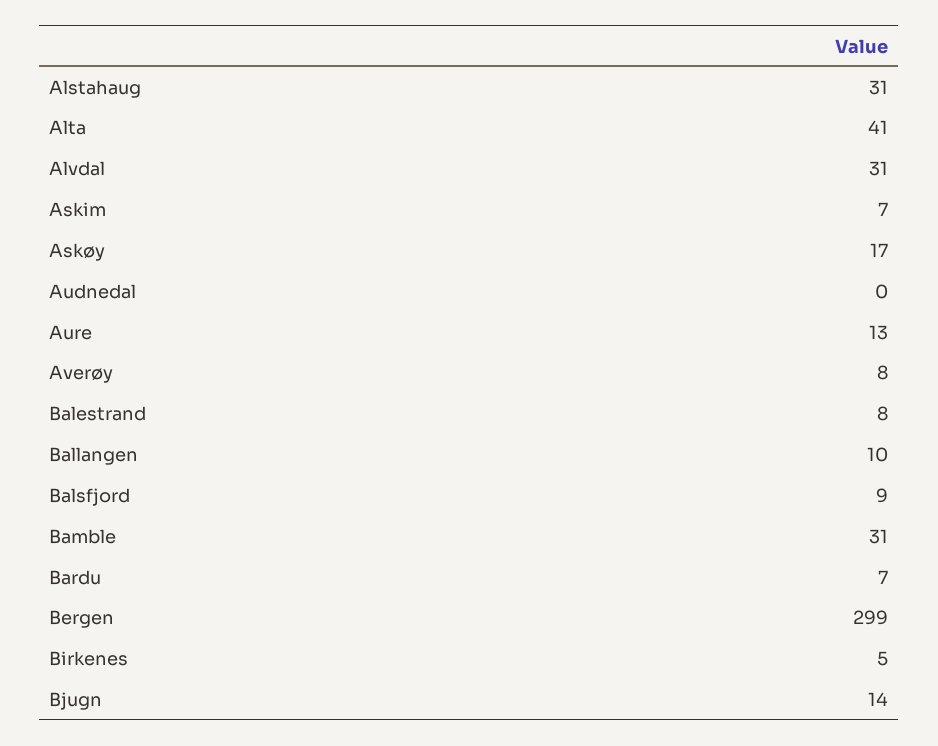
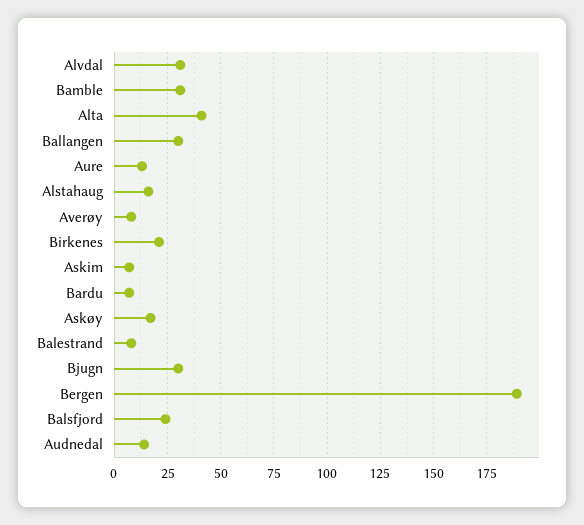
Alstahaug: 31 -> 15
Audnedal: 0 -> 15
Ballangen: 10 -> 30
Balsfjord: 9 -> 25
Bergen: 299 -> 190
Birkenes: 5 -> 20
Bjugn: 14 -> 30

